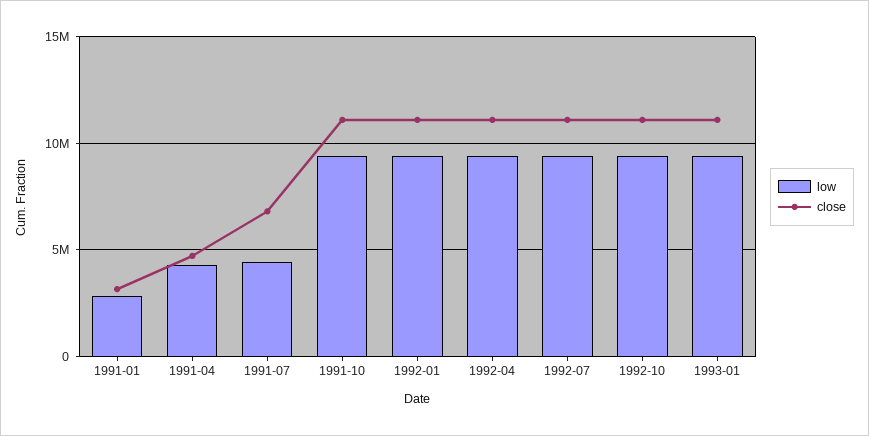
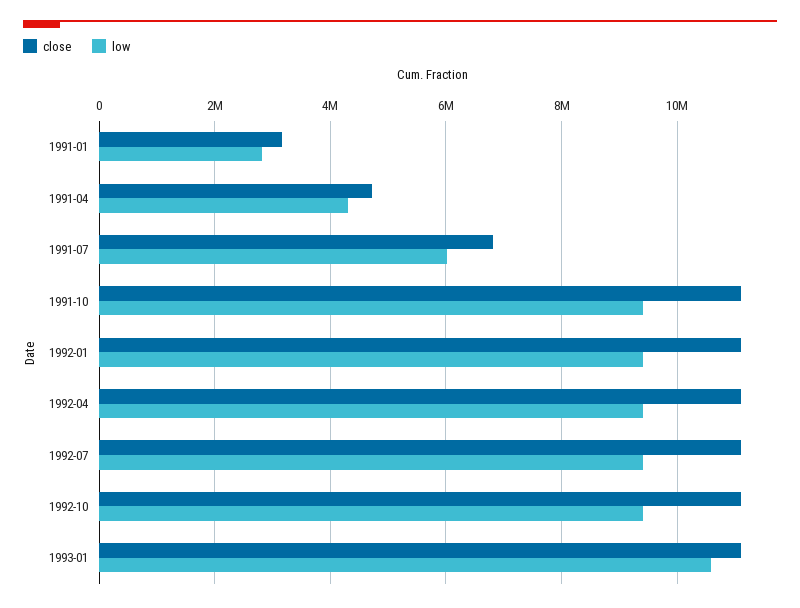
low, 1991-07: 4500000 -> 6000000
low, 1993-01: 9500000 -> 10600000

